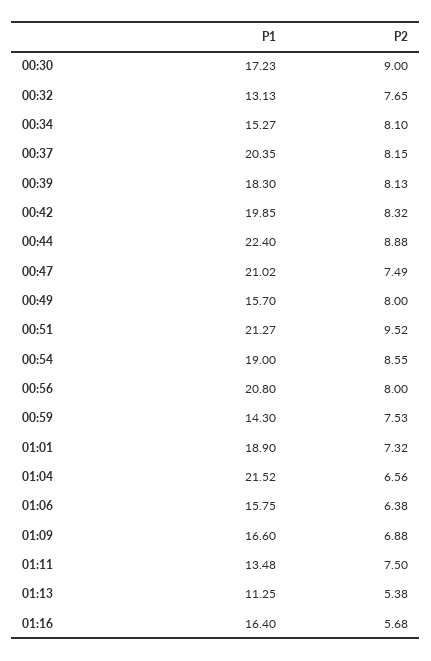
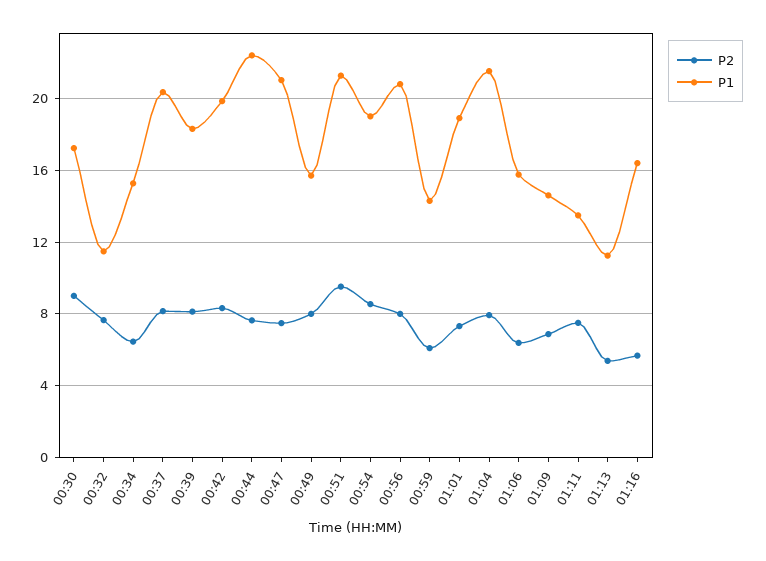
P1, 00:32: 13.13 -> 11.5
P2, 00:34: 8.1 -> 6.5
P2, 00:44: 8.88 -> 7.5
P2, 00:59: 7.53 -> 6
P2, 01:04: 6.56 -> 8
P1, 01:09: 16.6 -> 14.5

